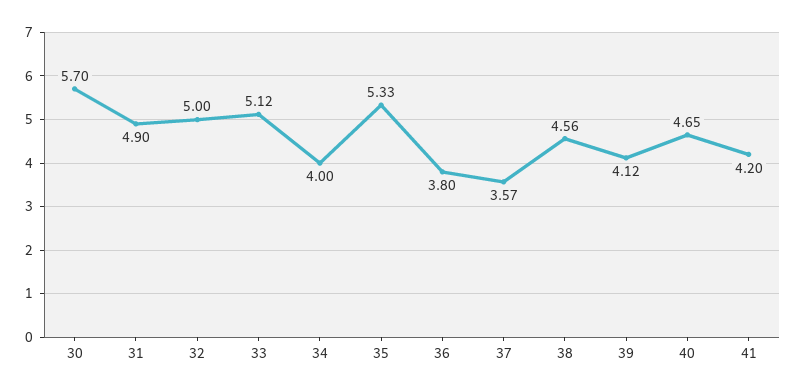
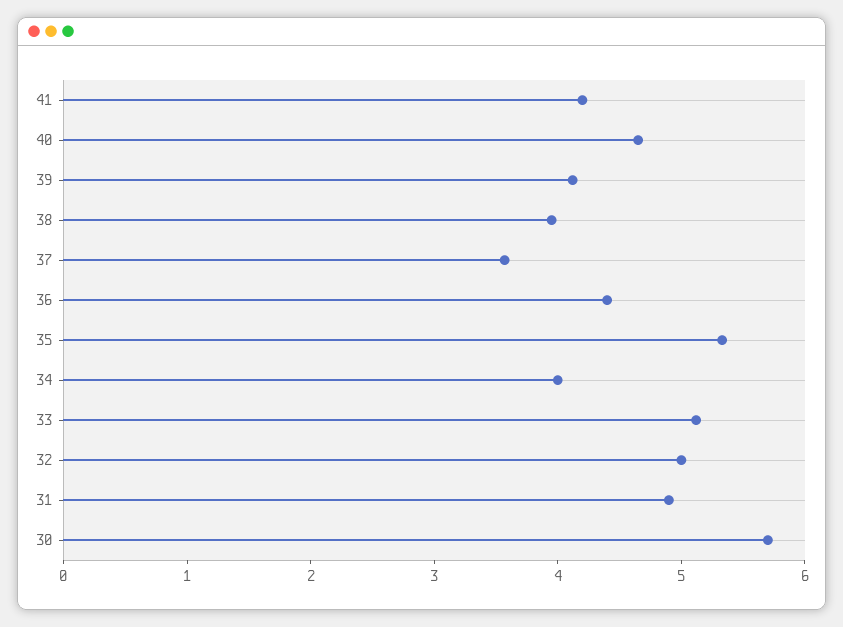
36: 3.8 -> 4.4
38: 4.56 -> 4

